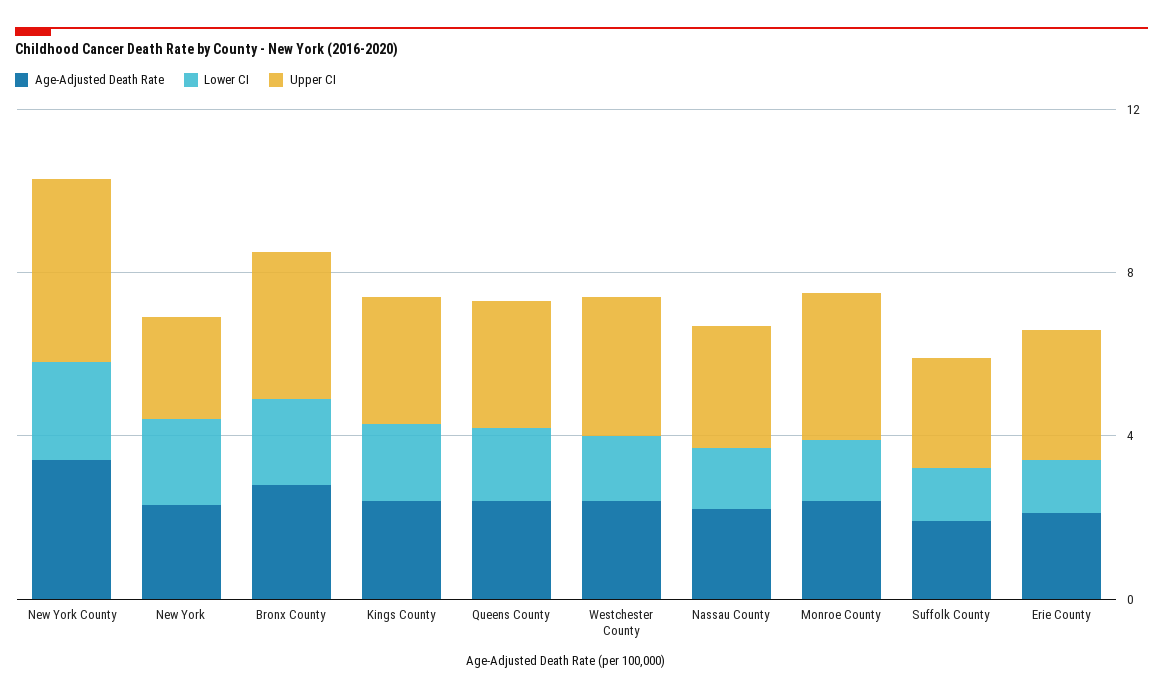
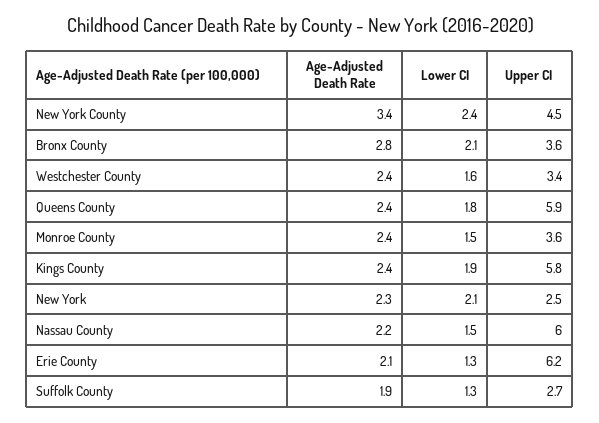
Upper CI, Kings County: 3 -> 5.8
Upper CI, Queens County: 3 -> 5.9
Upper CI, Nassau County: 3 -> 6
Upper CI, Erie County: 3 -> 6.2

